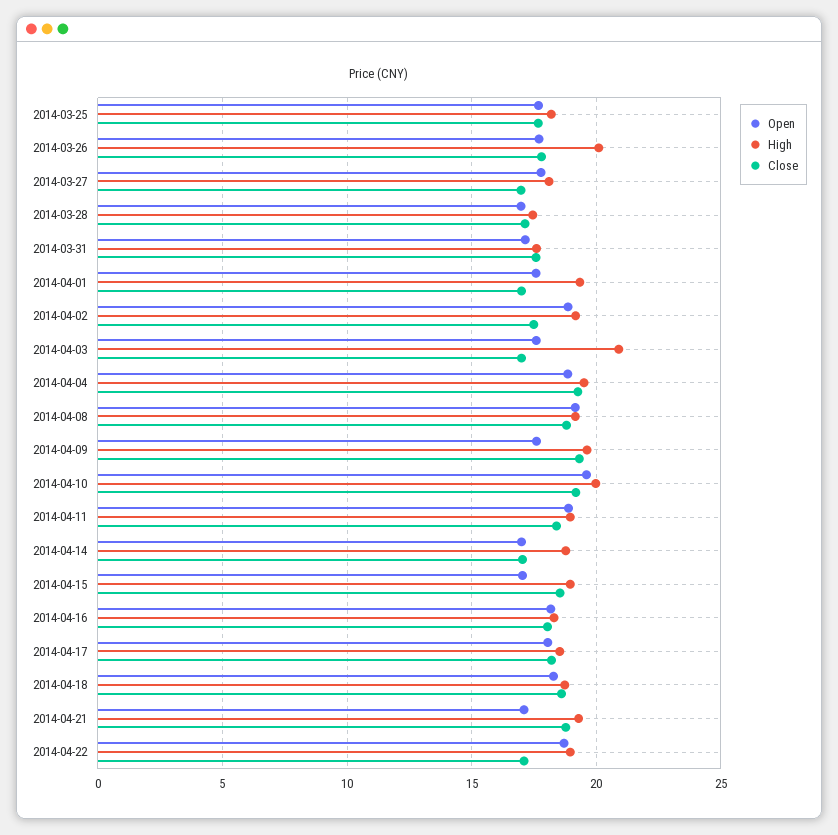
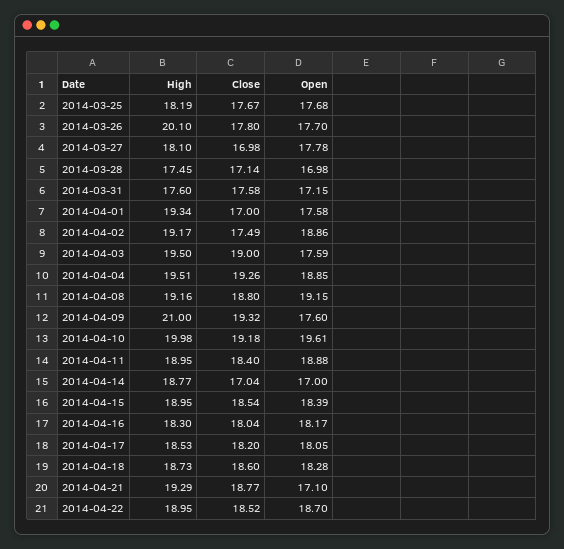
High, 2014-04-03: 21 -> 19.5
Close, 2014-04-03: 17 -> 19
High, 2014-04-09: 19.5 -> 21
Open, 2014-04-15: 17 -> 18.39
Close, 2014-04-22: 17 -> 18.52

